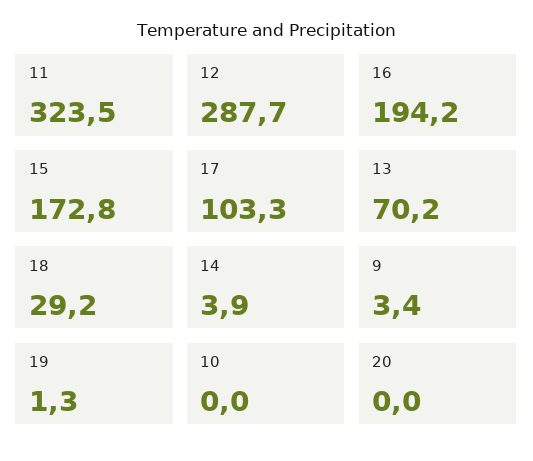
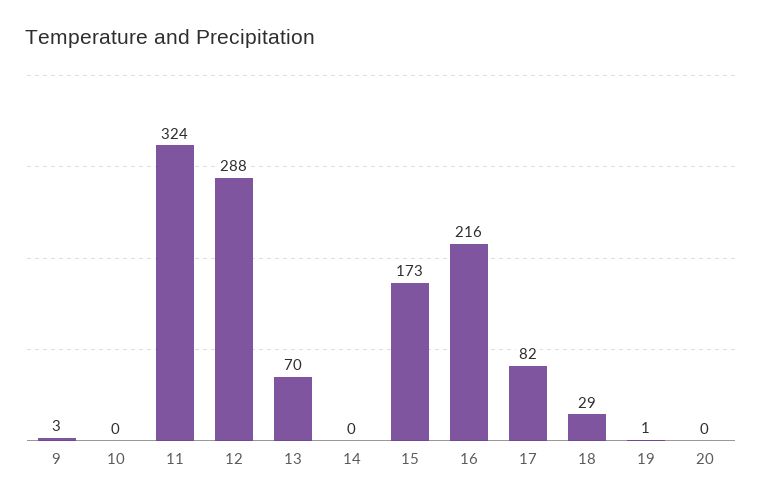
16: 194.2 -> 216
17: 103.3 -> 82
14: 3.9 -> 0

